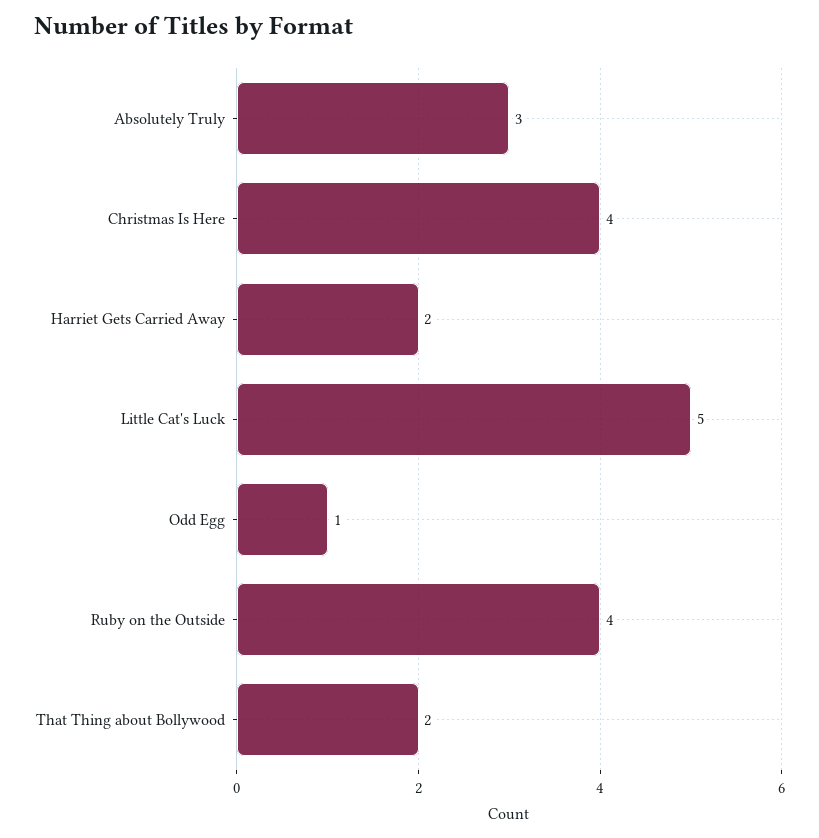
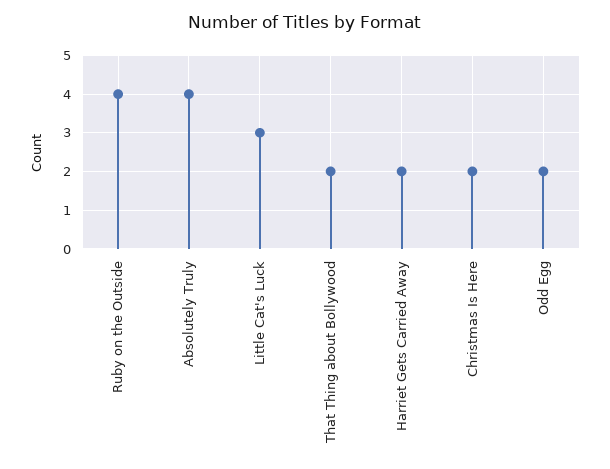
Absolutely Truly: 3 -> 4
Christmas Is Here: 4 -> 2
Little Cat's Luck: 5 -> 3
Odd Egg: 1 -> 2

